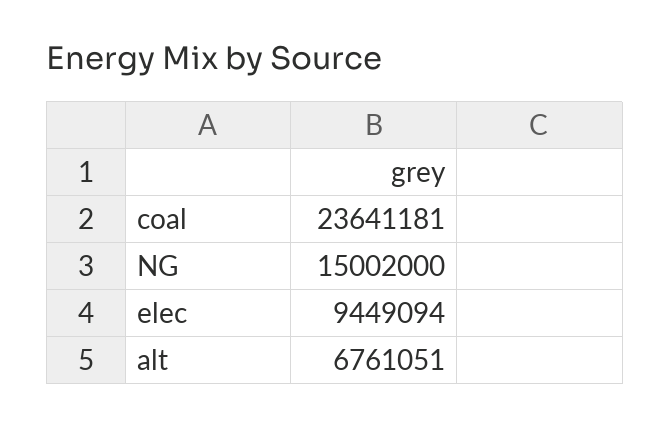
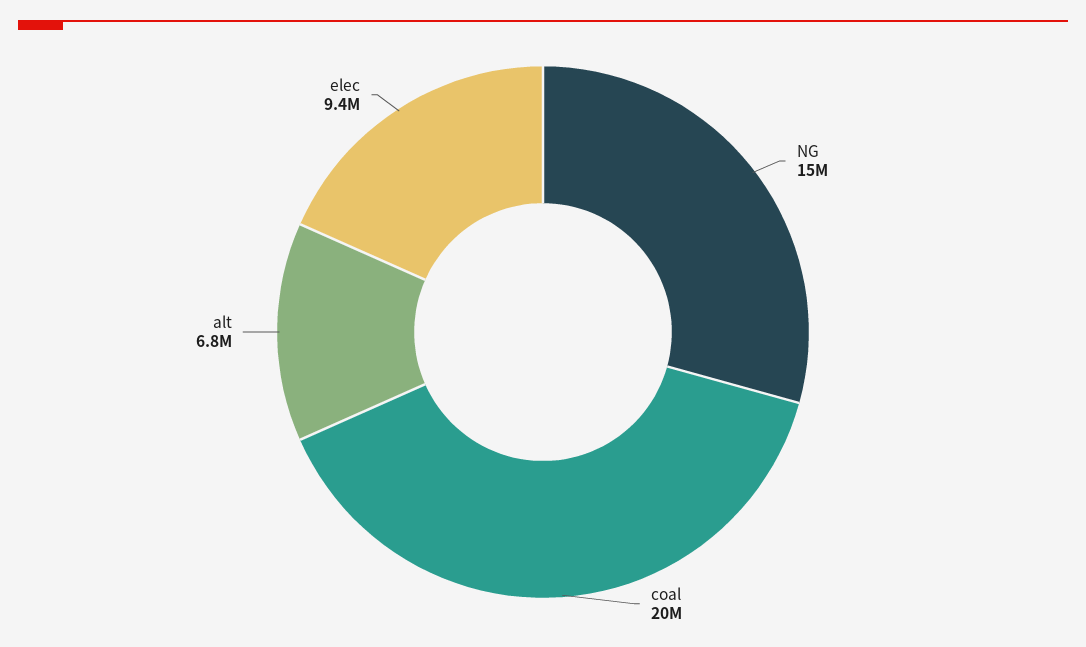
coal: 23641181 -> 20000000

